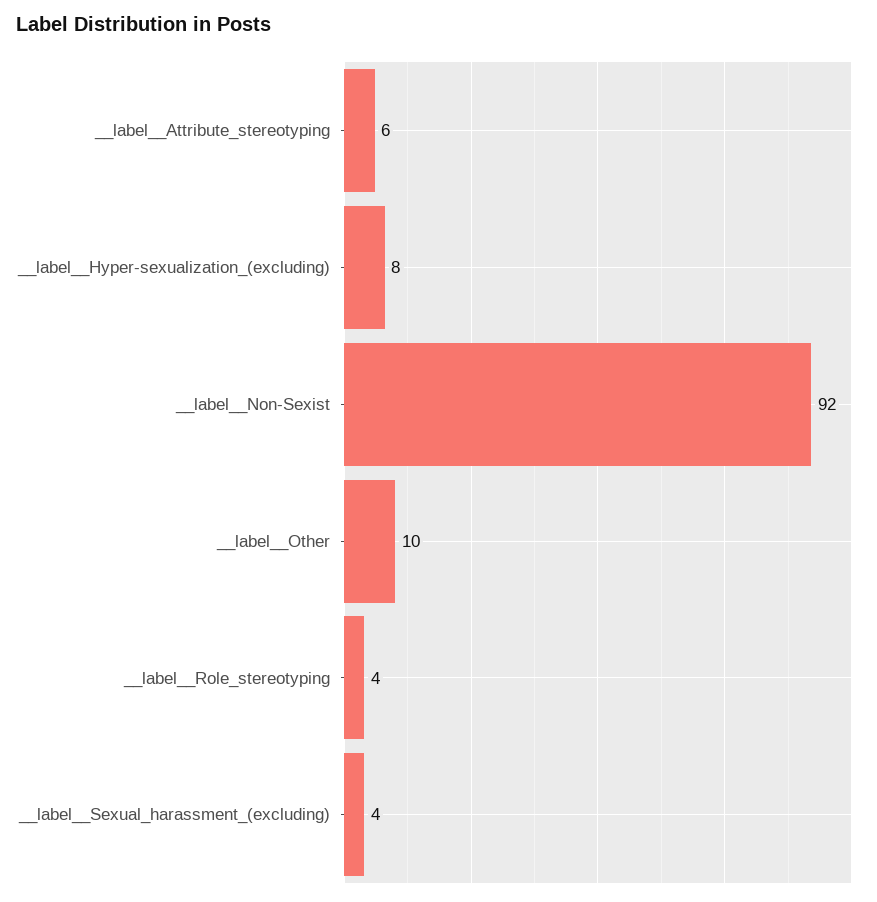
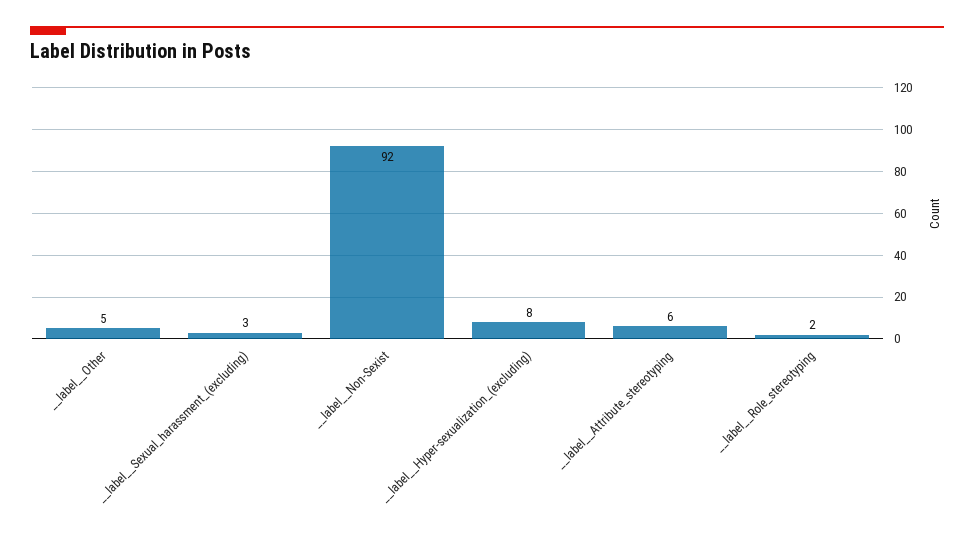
__label__Other: 10 -> 5
__label__Role_stereotyping: 4 -> 2
__label__Sexual_harassment_(excluding): 4 -> 3

